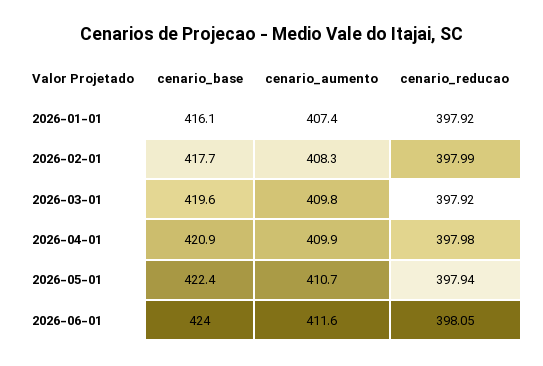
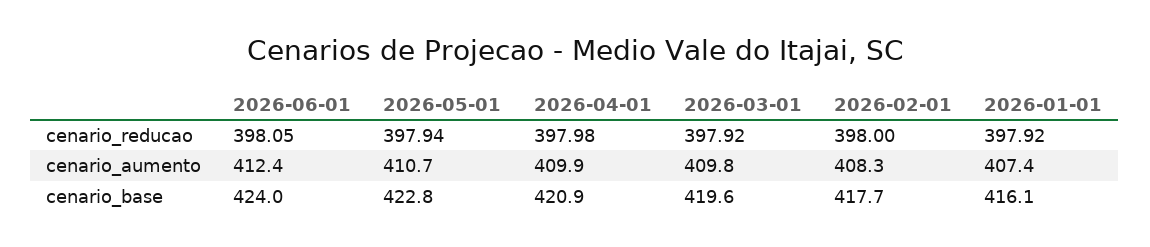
cenario_reducao, 2026-02-01: 397.99 -> 398
cenario_base, 2026-05-01: 422.4 -> 422.8
cenario_aumento, 2026-06-01: 411.6 -> 412.4

